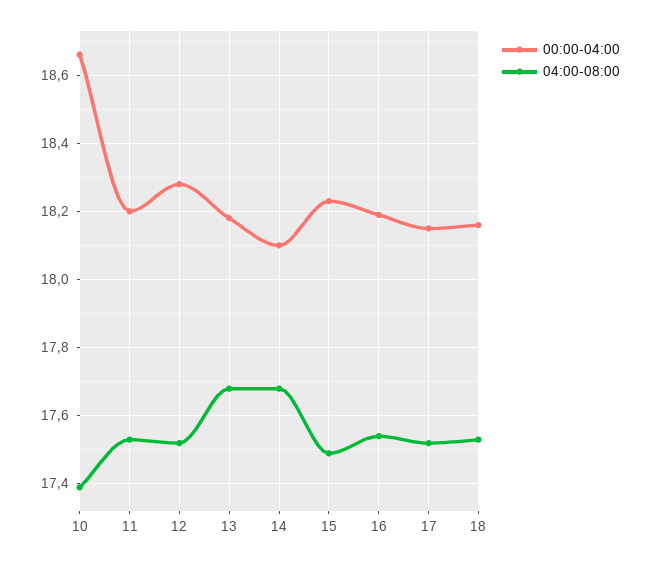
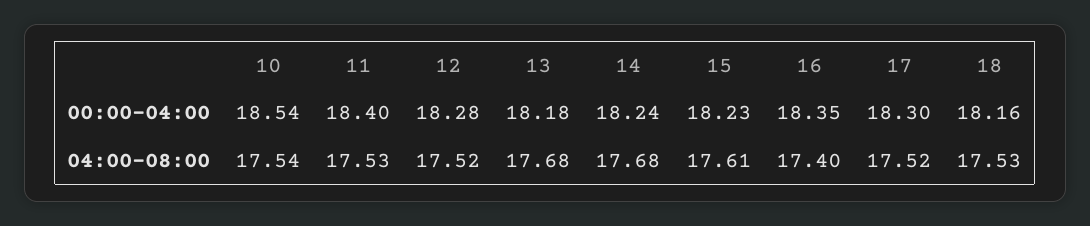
00:00-04:00, 10: 18.65 -> 18.54
04:00-08:00, 10: 17.4 -> 17.54
00:00-04:00, 11: 18.2 -> 18.4
00:00-04:00, 14: 18.1 -> 18.24
04:00-08:00, 15: 17.5 -> 17.61
00:00-04:00, 16: 18.2 -> 18.35
04:00-08:00, 16: 17.55 -> 17.4
00:00-04:00, 17: 18.15 -> 18.3

